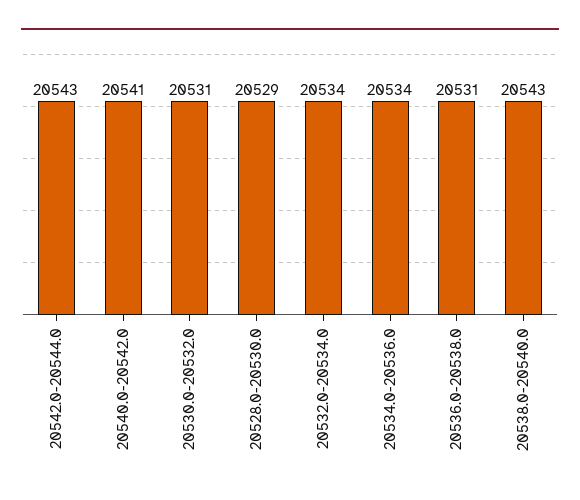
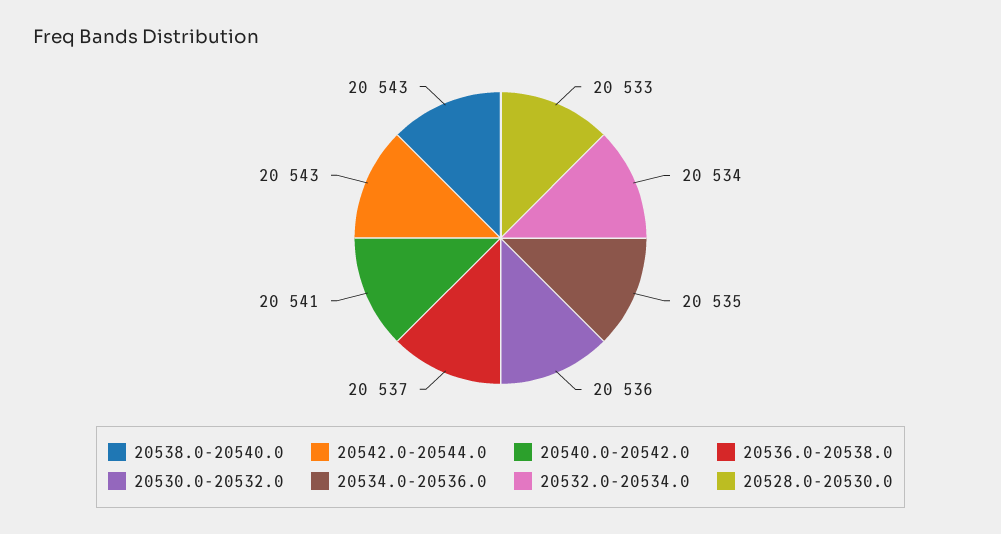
20530.0-20532.0: 20531 -> 20536
20528.0-20530.0: 20529 -> 20533
20534.0-20536.0: 20534 -> 20535
20536.0-20538.0: 20531 -> 20537

